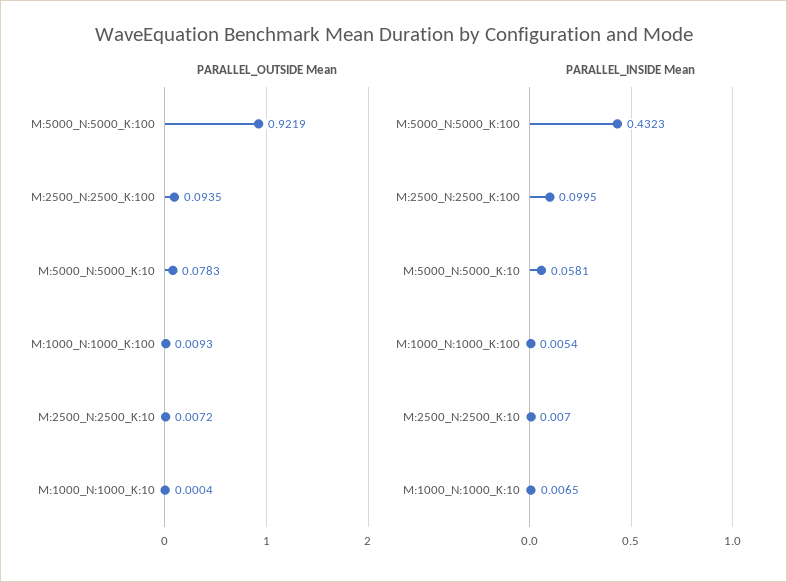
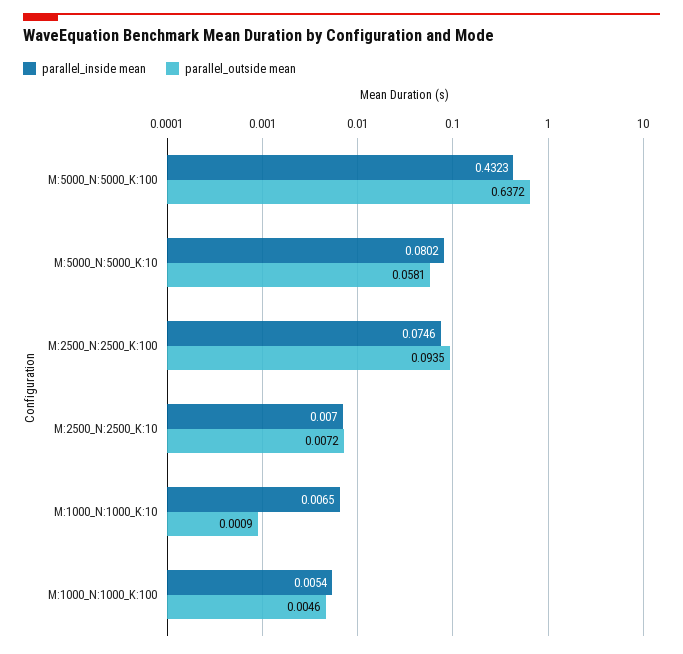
PARALLEL_OUTSIDE Mean, M:5000_N:5000_K:100: 0.9219 -> 0.6372
PARALLEL_OUTSIDE Mean, M:5000_N:5000_K:10: 0.0783 -> 0.0581
PARALLEL_OUTSIDE Mean, M:1000_N:1000_K:100: 0.0093 -> 0.0046
PARALLEL_OUTSIDE Mean, M:1000_N:1000_K:10: 0.0004 -> 0.0009
PARALLEL_INSIDE Mean, M:2500_N:2500_K:100: 0.0995 -> 0.0746
PARALLEL_INSIDE Mean, M:5000_N:5000_K:10: 0.0581 -> 0.0802

